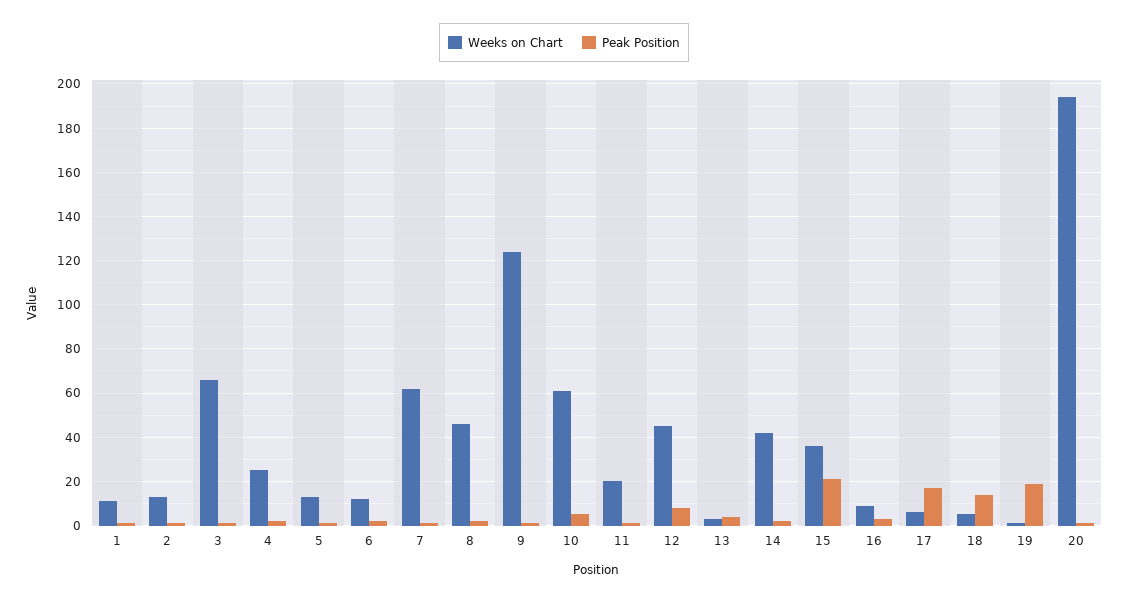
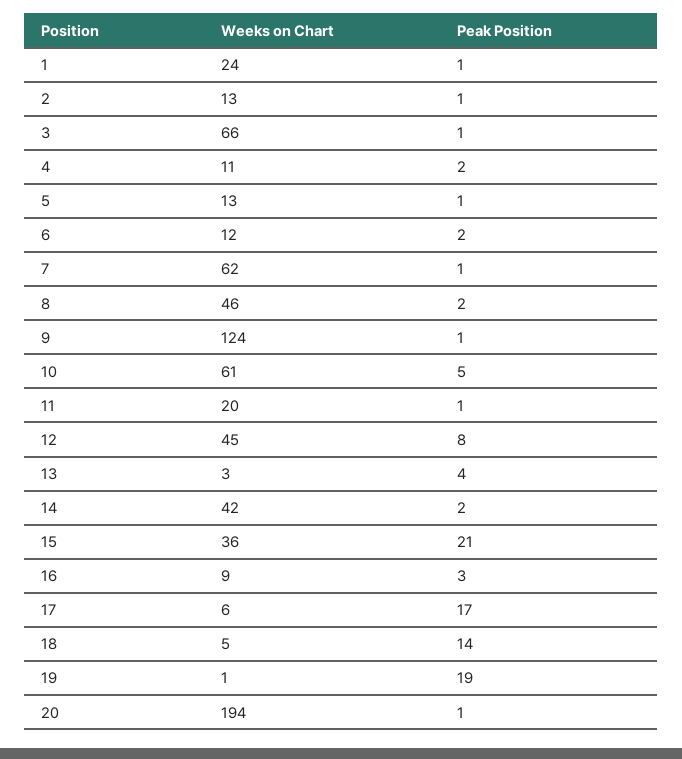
Weeks on Chart, 1: 10 -> 24
Weeks on Chart, 4: 25 -> 11

